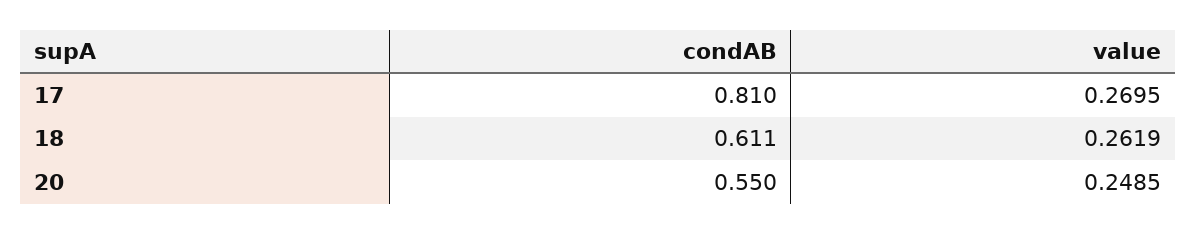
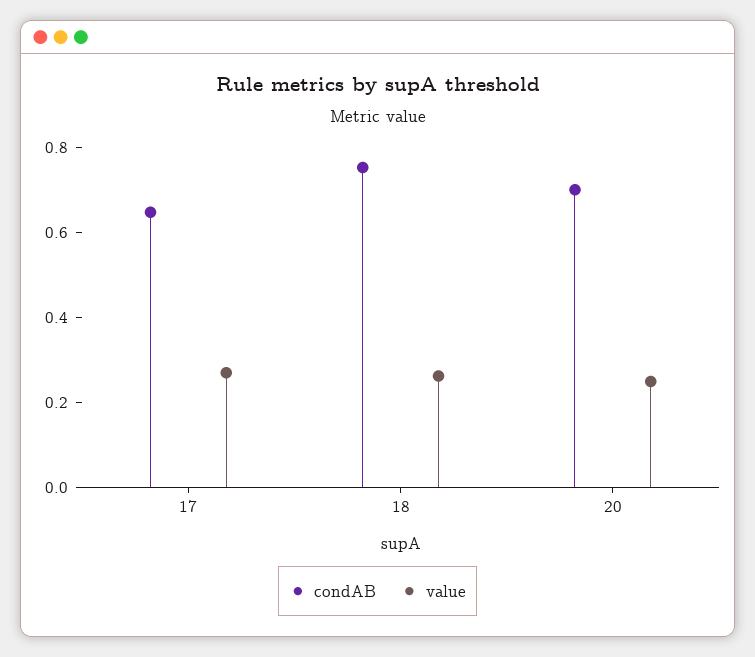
condAB, 17: 0.81 -> 0.65
condAB, 18: 0.611 -> 0.75
condAB, 20: 0.55 -> 0.7

